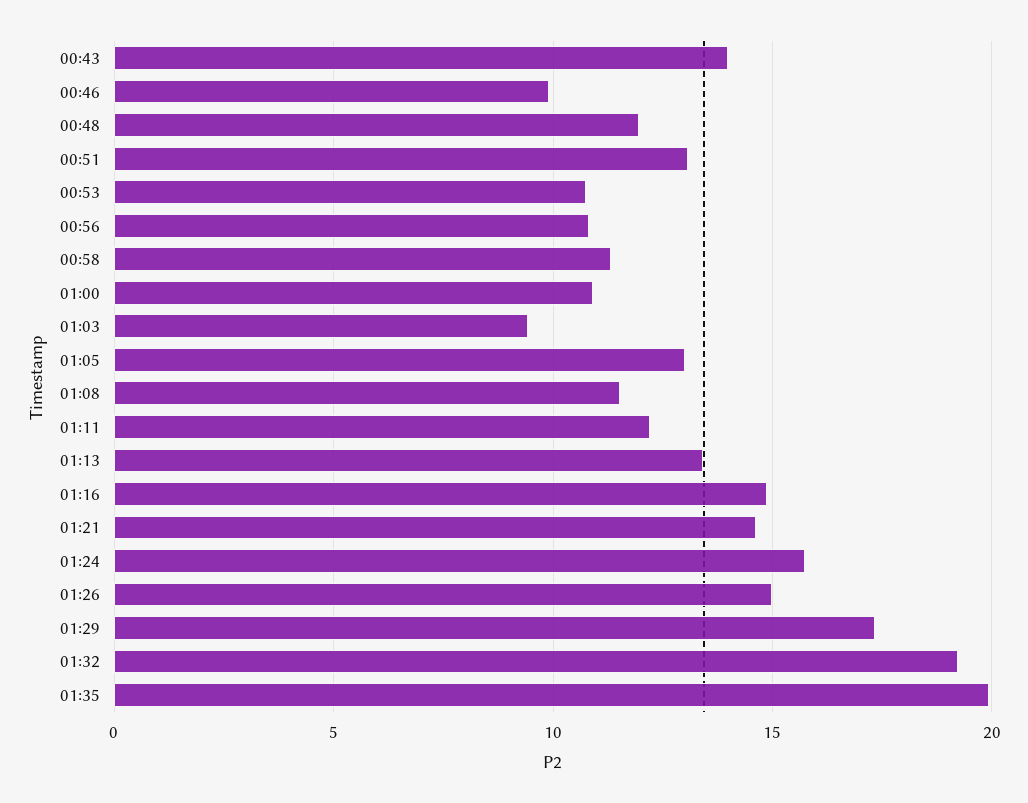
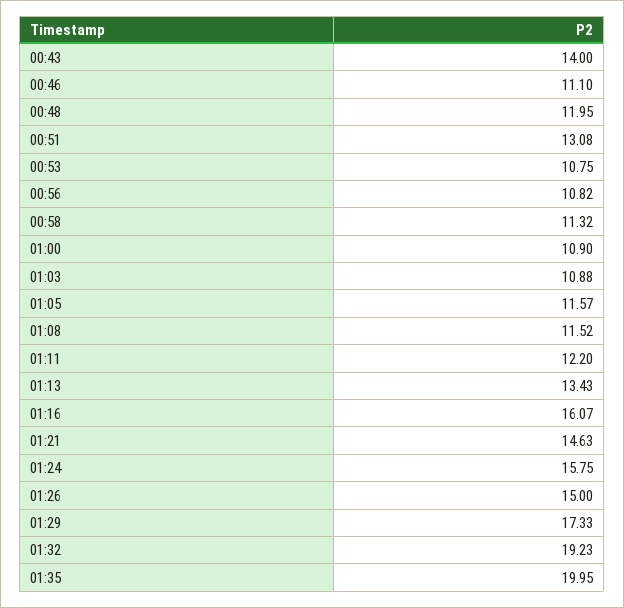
00:46: 10 -> 11.1
01:03: 9.5 -> 10.88
01:05: 13 -> 11.57
01:16: 15 -> 16.07

